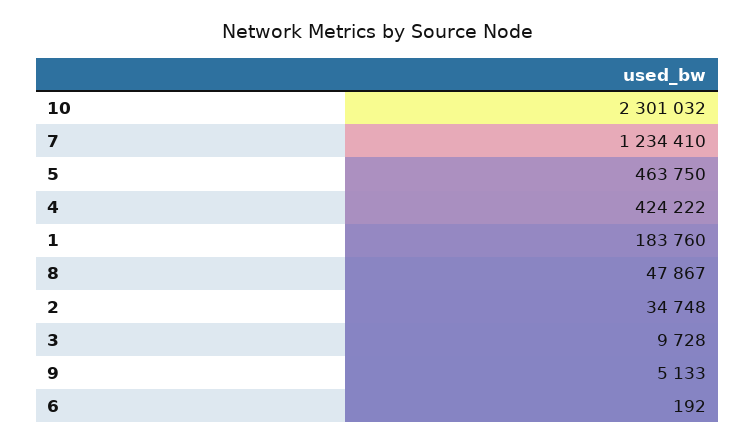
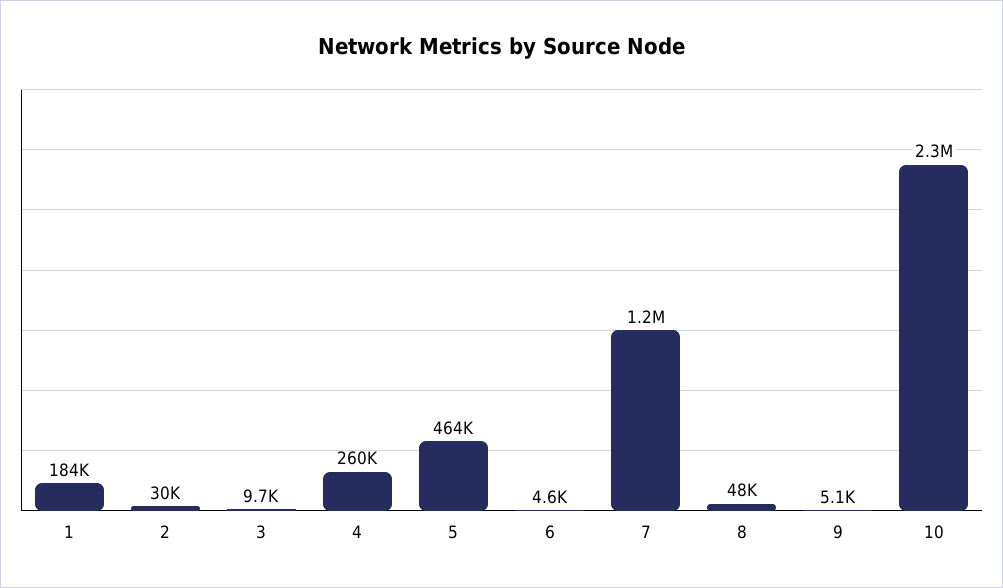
4: 424222 -> 260000
2: 34748 -> 30000
6: 192 -> 4600

